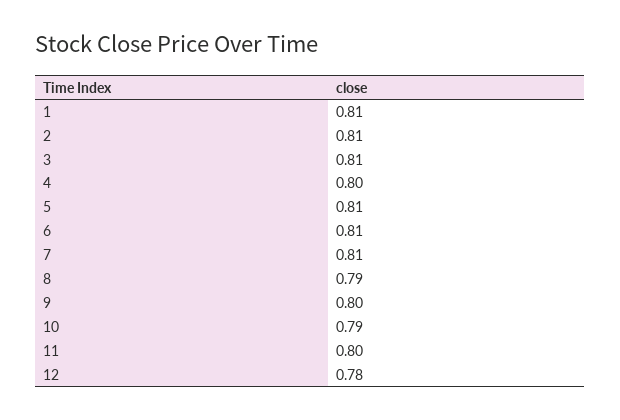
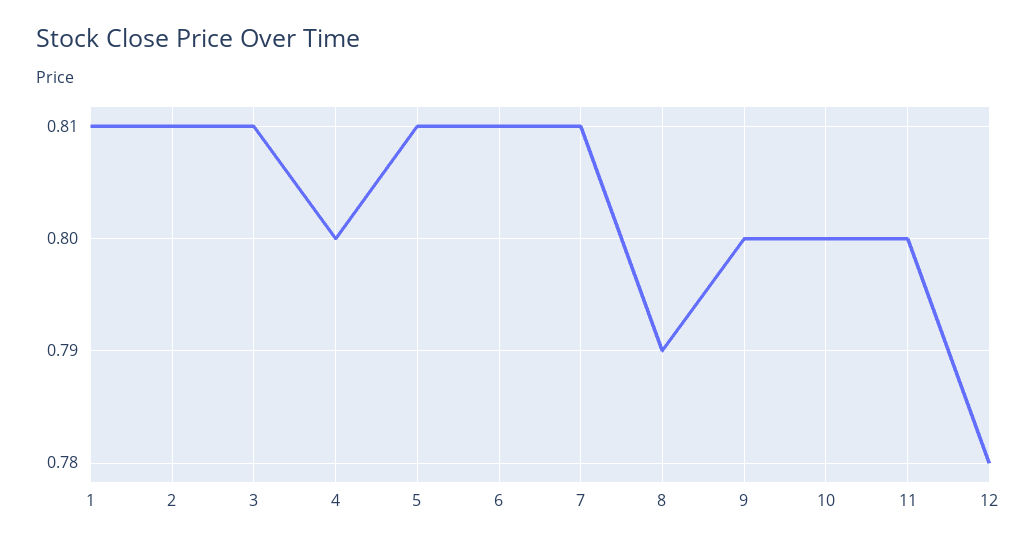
10: 0.79 -> 0.8

